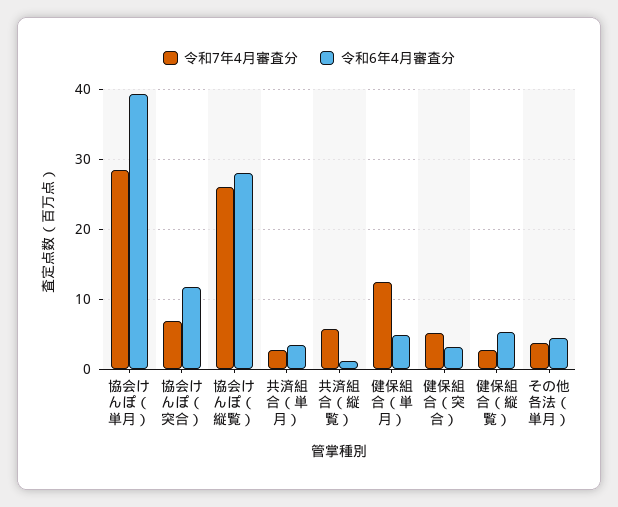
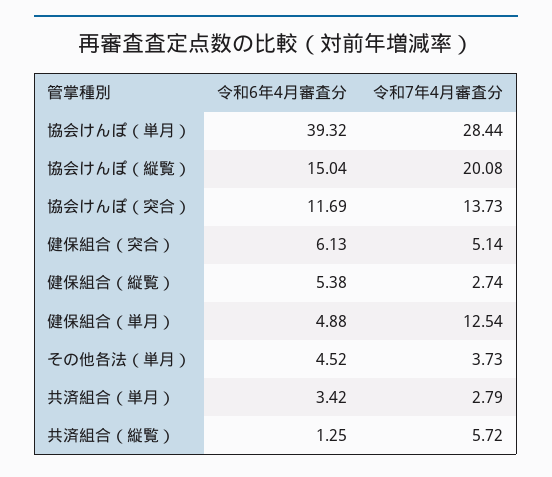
令和7年4月審査分, 協会けんぽ（突合）: 7 -> 13.73
令和7年4月審査分, 協会けんぽ（縦覧）: 26 -> 20.08
令和6年4月審査分, 協会けんぽ（縦覧）: 28 -> 15.04
令和6年4月審査分, 健保組合（突合）: 3 -> 6.13

